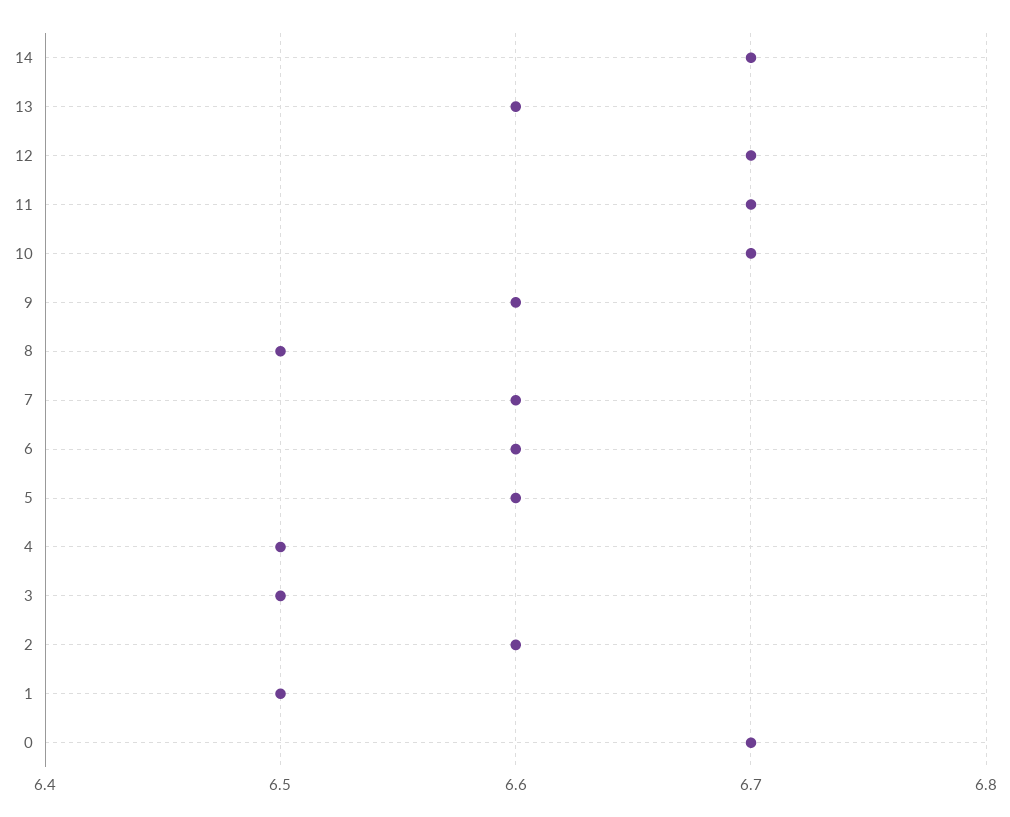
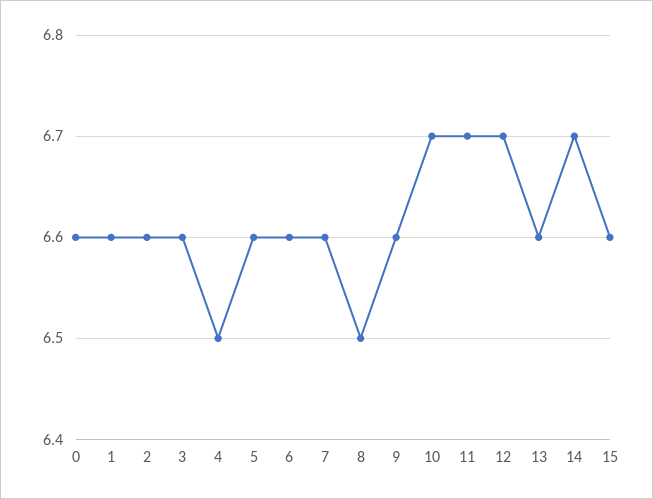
3: 6.5 -> 6.6
1: 6.5 -> 6.6
0: 6.7 -> 6.6
15: none -> 6.6

